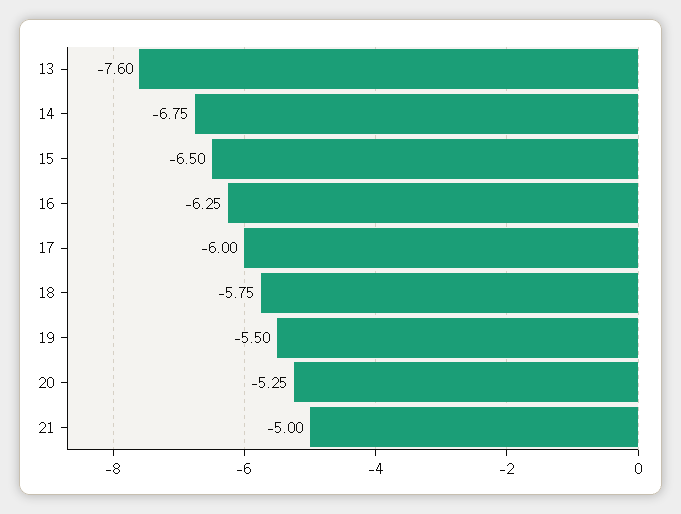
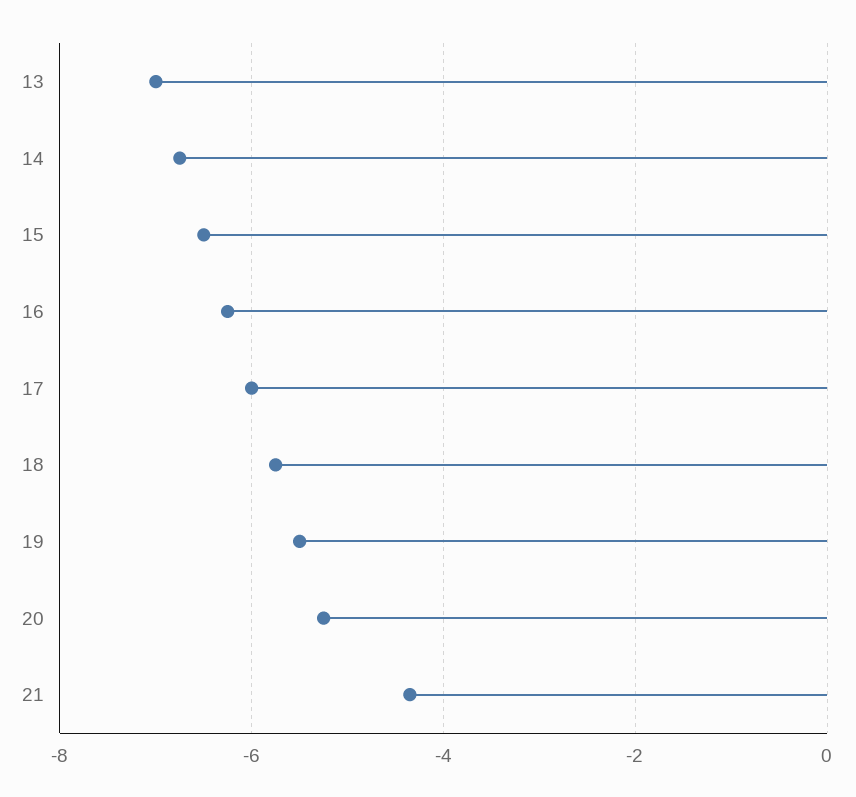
13: -7.6 -> -7
21: -5 -> -4.4

